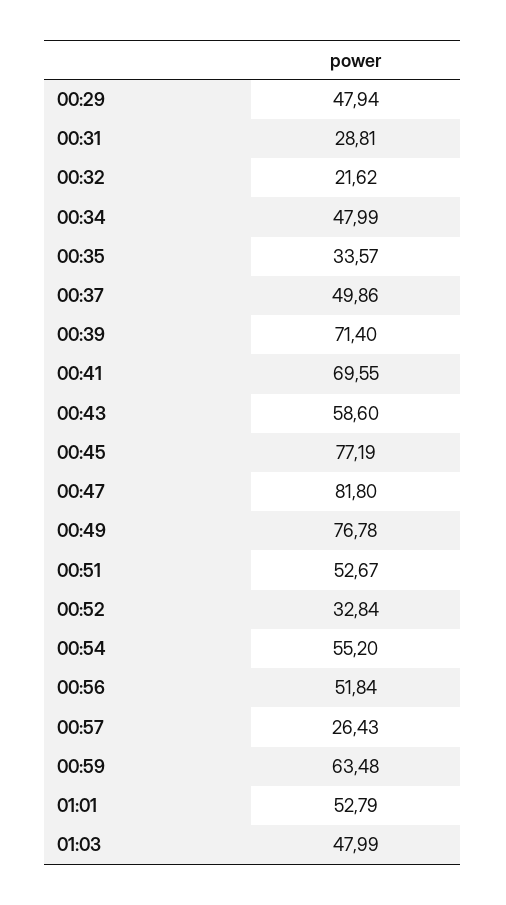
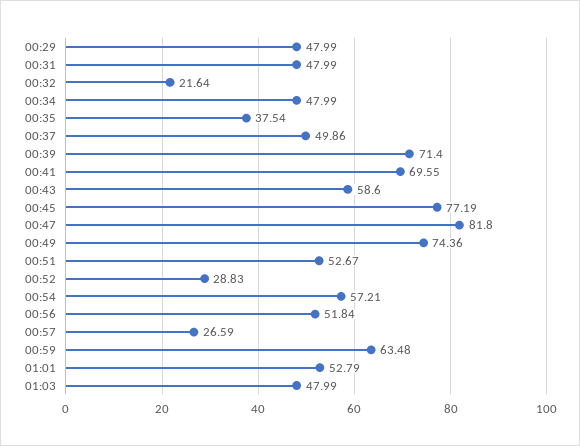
00:29: 47.94 -> 47.99
00:31: 28.81 -> 47.99
00:32: 21.62 -> 21.64
00:35: 33.57 -> 37.54
00:49: 76.78 -> 74.36
00:52: 32.84 -> 28.83
00:54: 55.2 -> 57.21
00:57: 26.43 -> 26.59

